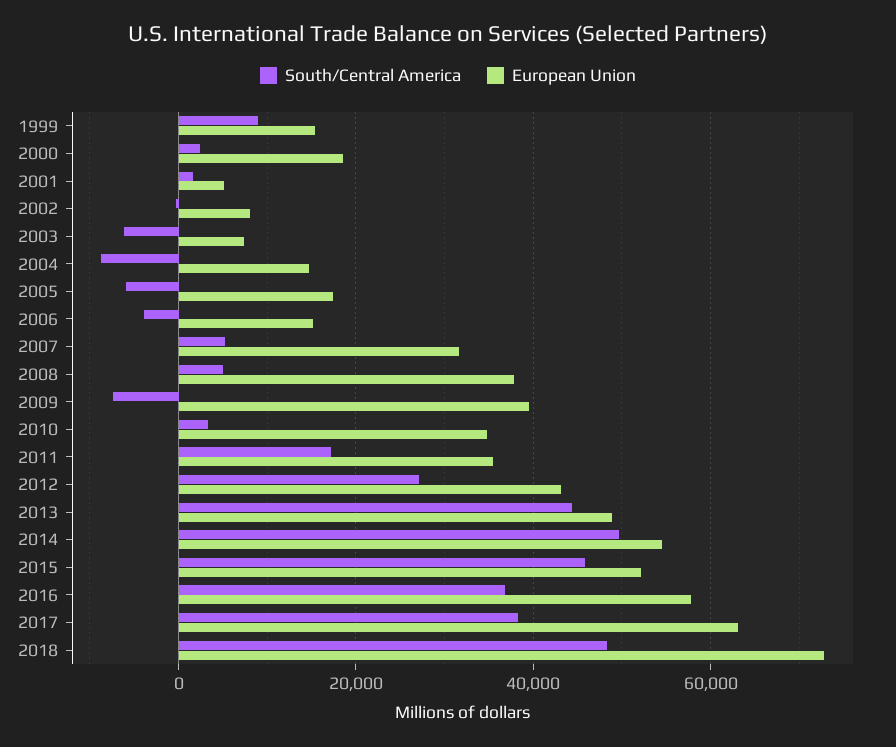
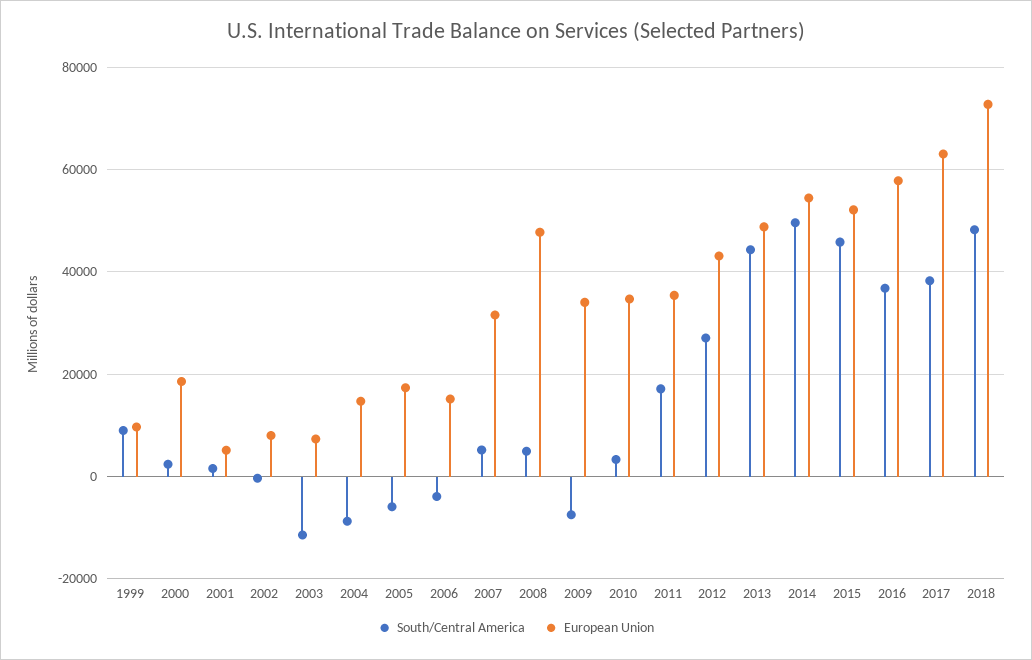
European Union, 1999: 16000 -> 10000
South/Central America, 2003: -6000 -> -12000
European Union, 2008: 38000 -> 48000
European Union, 2009: 40000 -> 34000

